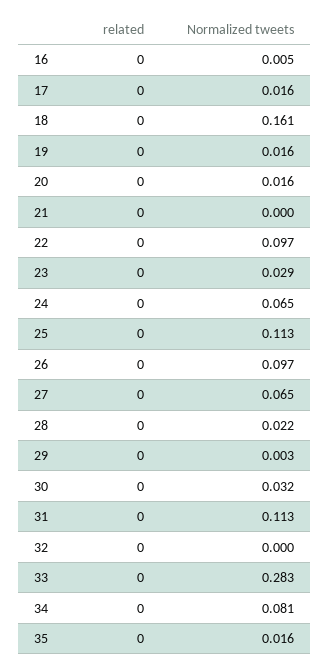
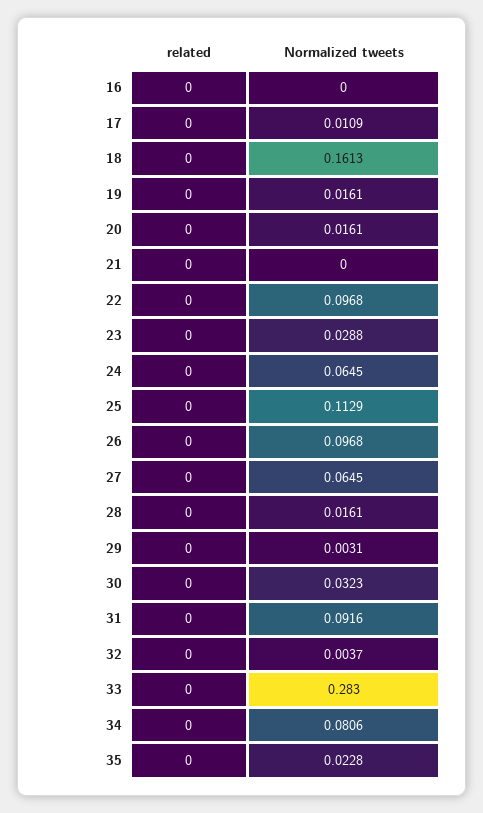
Normalized tweets, 16: 0.005 -> 0
Normalized tweets, 17: 0.016 -> 0.0109
Normalized tweets, 28: 0.022 -> 0.0161
Normalized tweets, 31: 0.113 -> 0.0916
Normalized tweets, 32: 0 -> 0.0037
Normalized tweets, 35: 0.016 -> 0.0228

